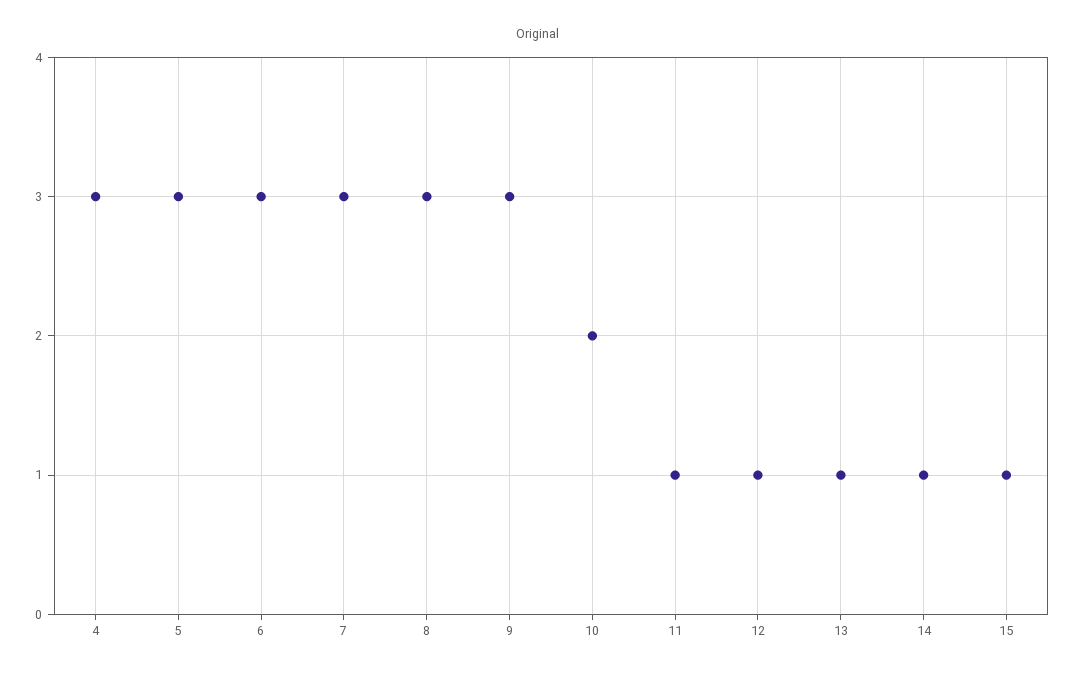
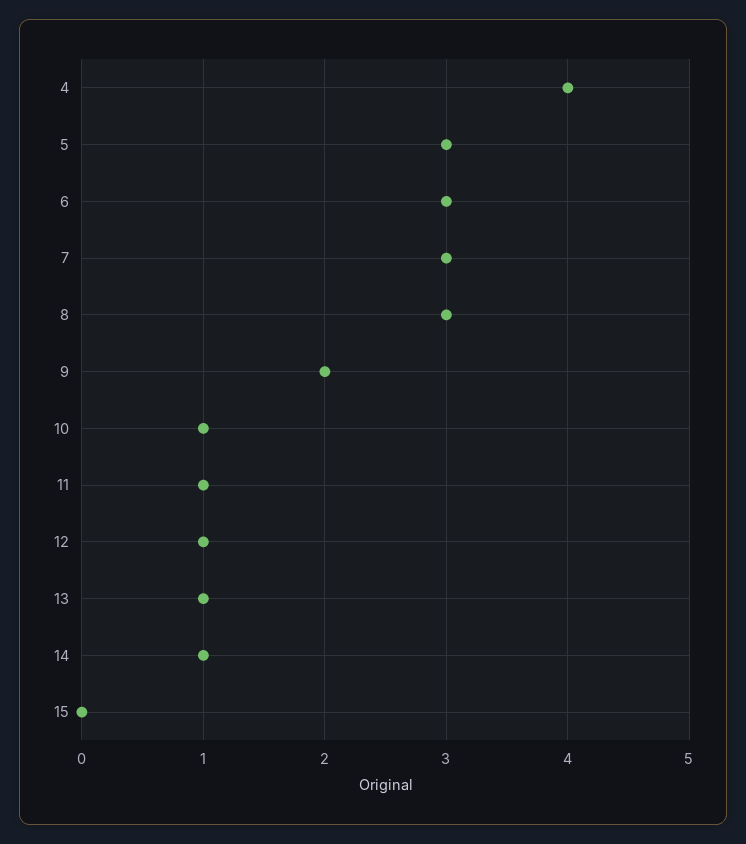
4: 3 -> 4
9: 3 -> 2
10: 2 -> 1
15: 1 -> 0

